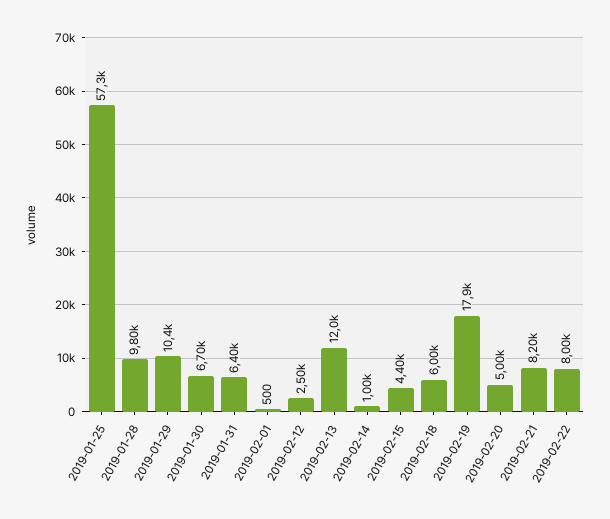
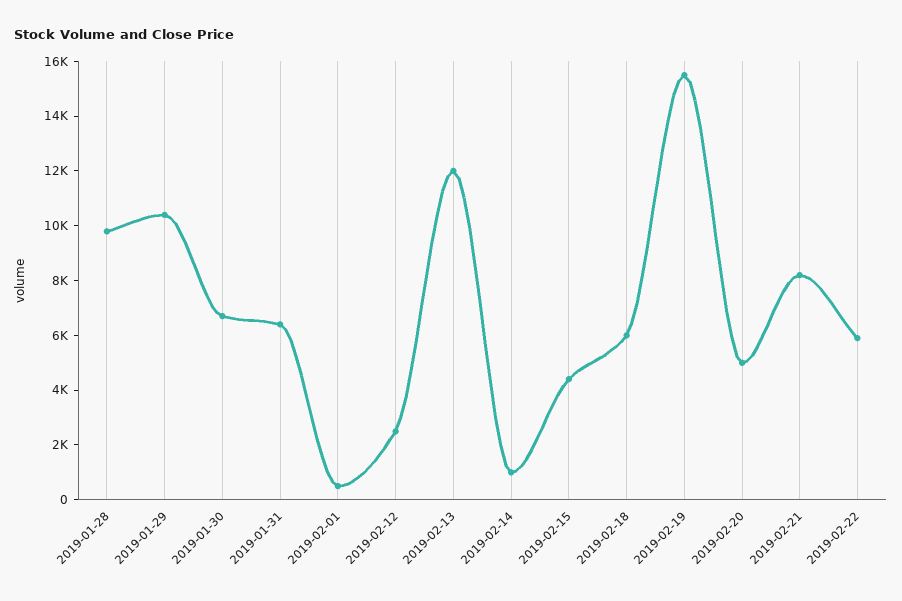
2019-01-25: 57300 -> none
2019-02-19: 17900 -> 15500
2019-02-22: 8000 -> 6000

